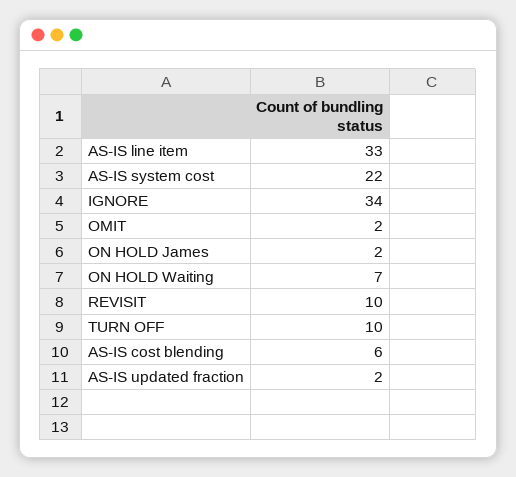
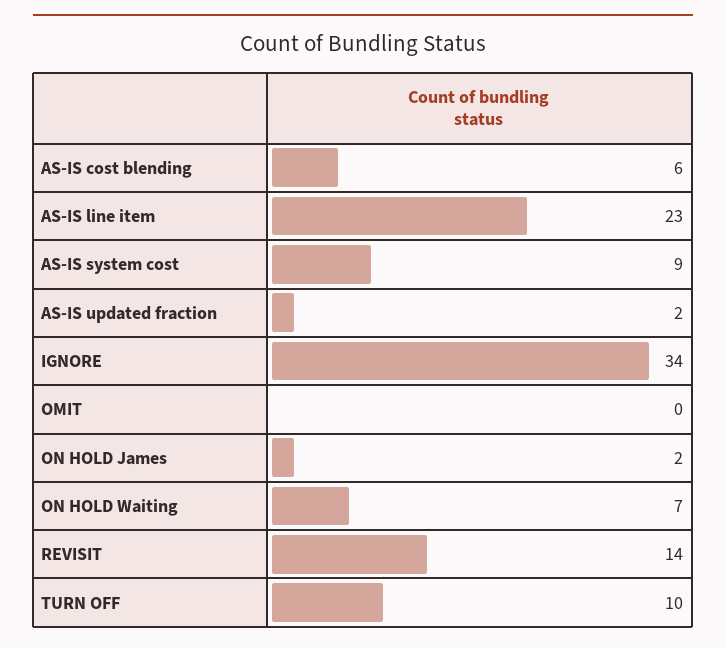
AS-IS line item: 33 -> 23
AS-IS system cost: 22 -> 9
OMIT: 2 -> 0
REVISIT: 10 -> 14

